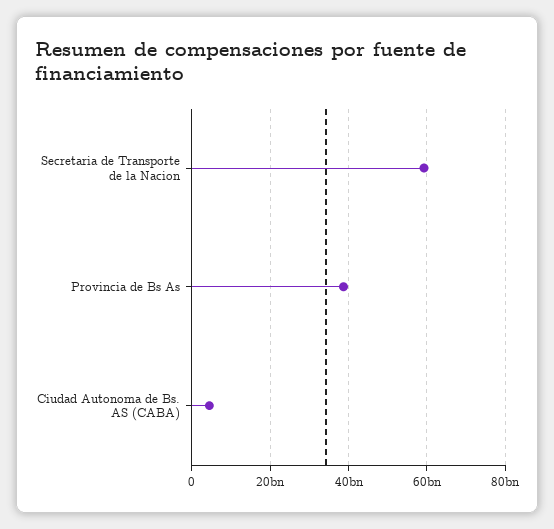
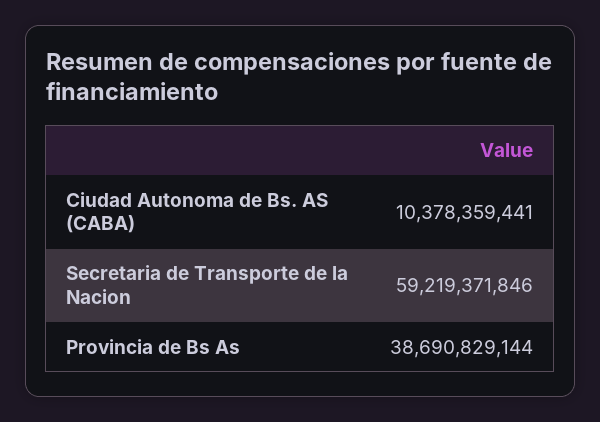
Ciudad Autonoma de Bs. AS (CABA): 4000000000 -> 10378359441

